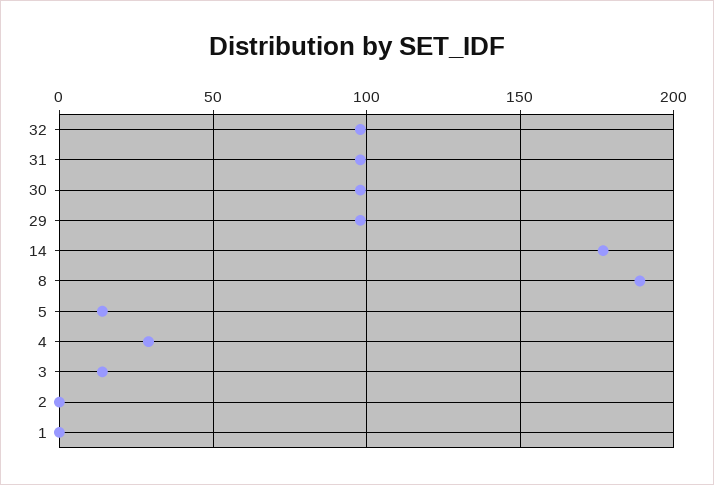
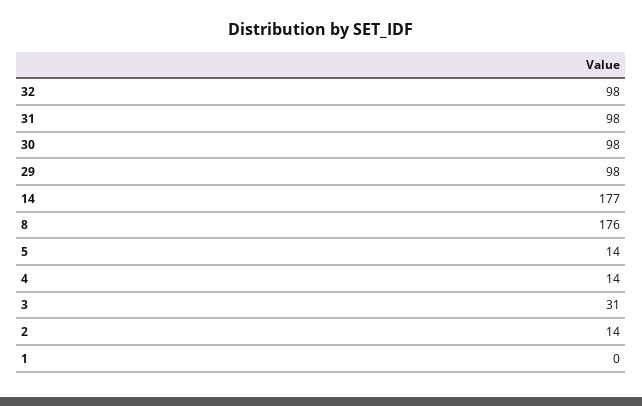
8: 190 -> 176
4: 30 -> 14
3: 15 -> 31
2: 0 -> 14

